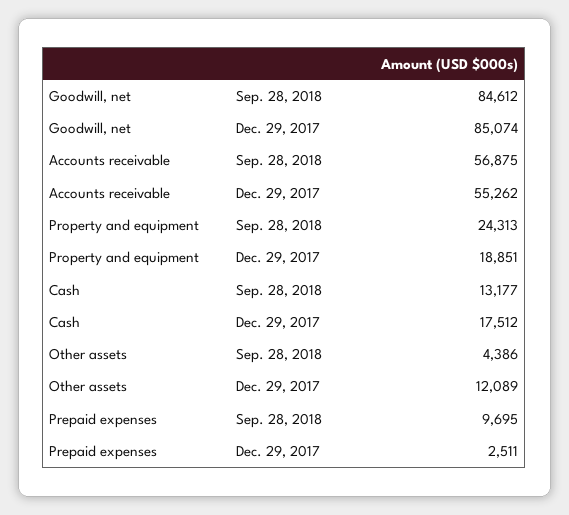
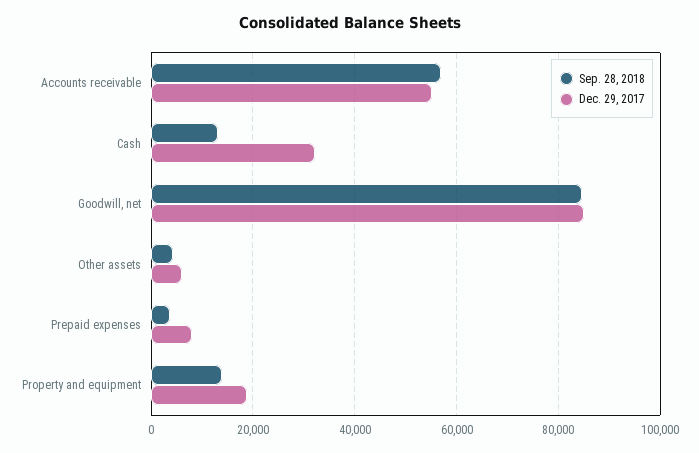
Sep. 28, 2018, Property and equipment: 24313 -> 14000
Dec. 29, 2017, Cash: 17512 -> 32000
Dec. 29, 2017, Other assets: 12089 -> 6000
Sep. 28, 2018, Prepaid expenses: 9695 -> 4000
Dec. 29, 2017, Prepaid expenses: 2511 -> 8000

